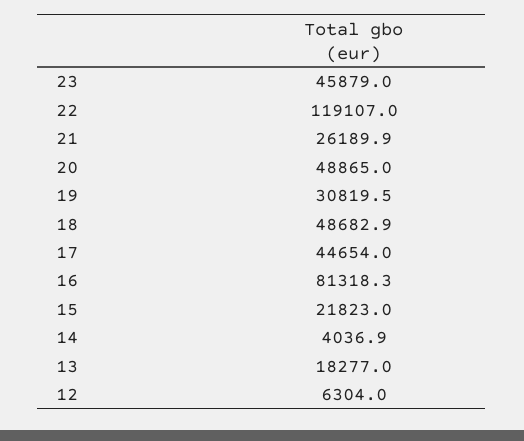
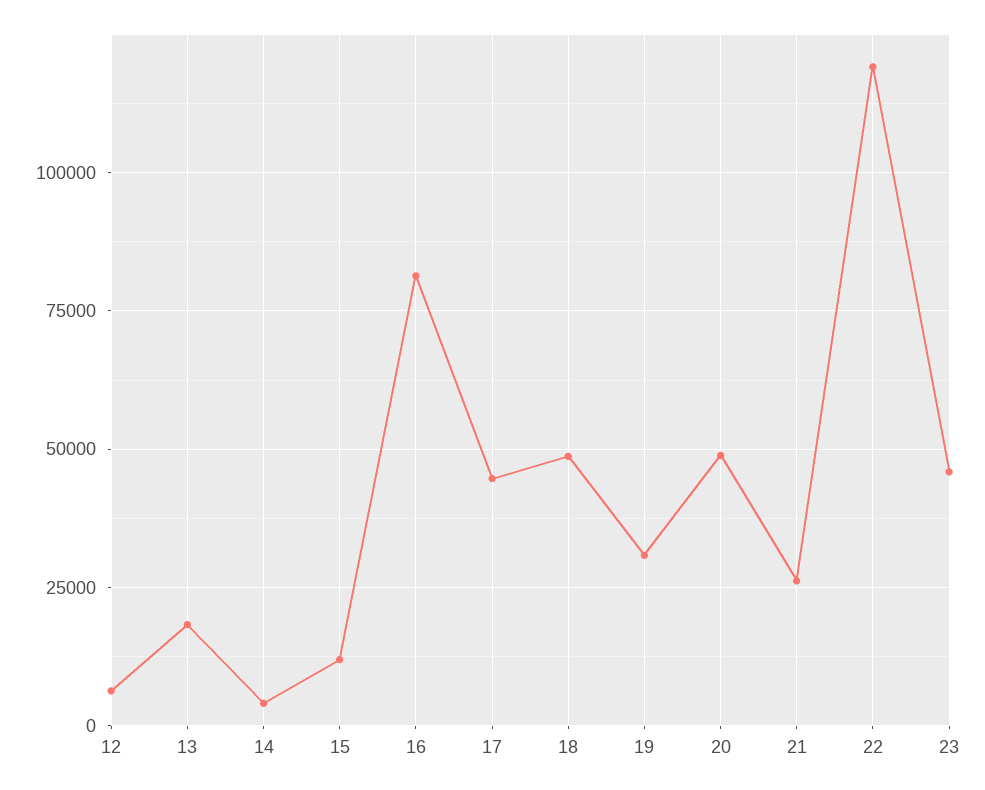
15: 21823 -> 12500

